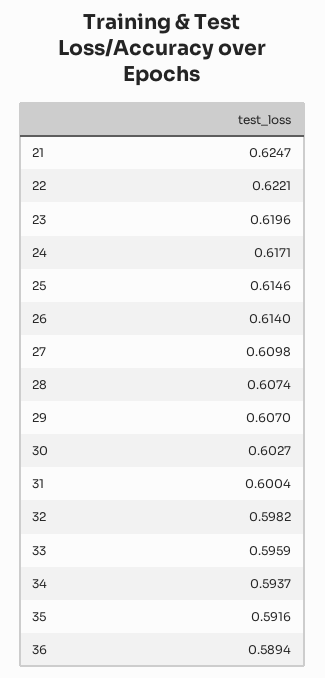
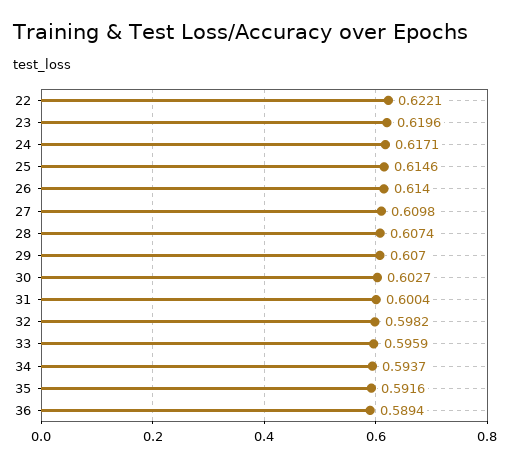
21: 0.6247 -> none

